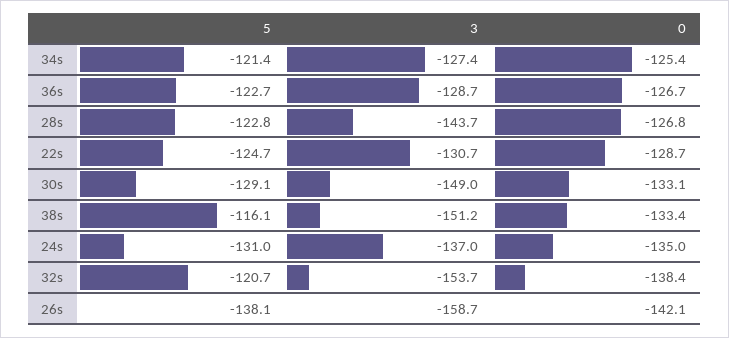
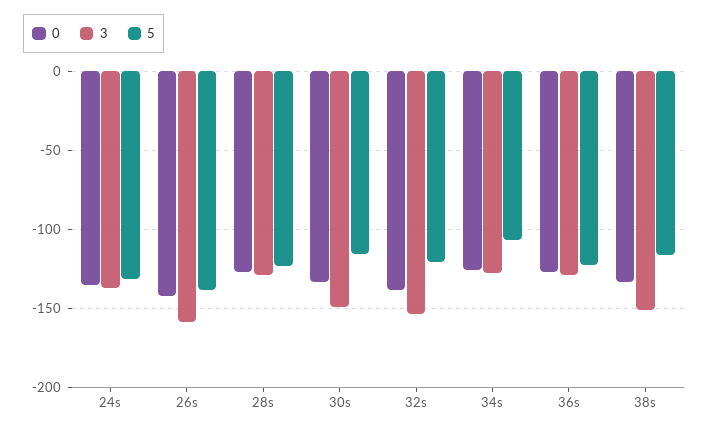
5, 34s: -121.4 -> -105
3, 28s: -143.7 -> -130
5, 22s: -124.7 -> none
3, 22s: -130.7 -> none
0, 22s: -128.7 -> none
5, 30s: -129.1 -> -115

